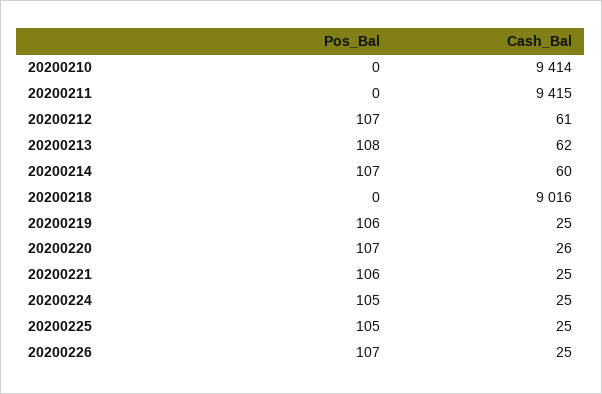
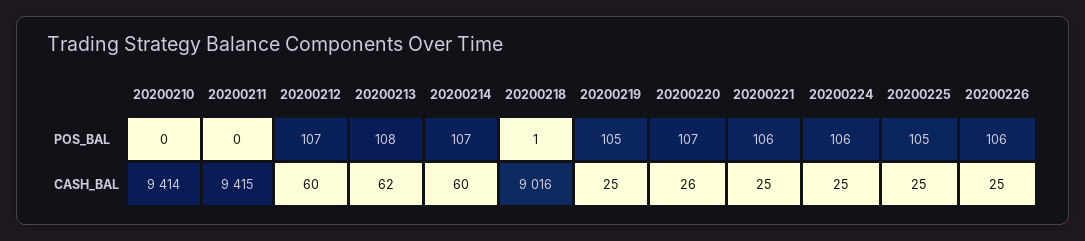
Cash_Bal, 20200212: 61 -> 60
Pos_Bal, 20200218: 0 -> 1
Pos_Bal, 20200219: 106 -> 105
Pos_Bal, 20200224: 105 -> 106
Pos_Bal, 20200226: 107 -> 106

